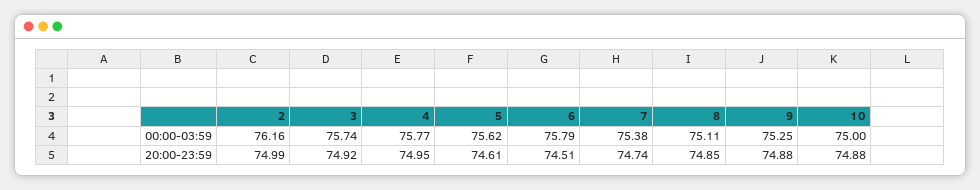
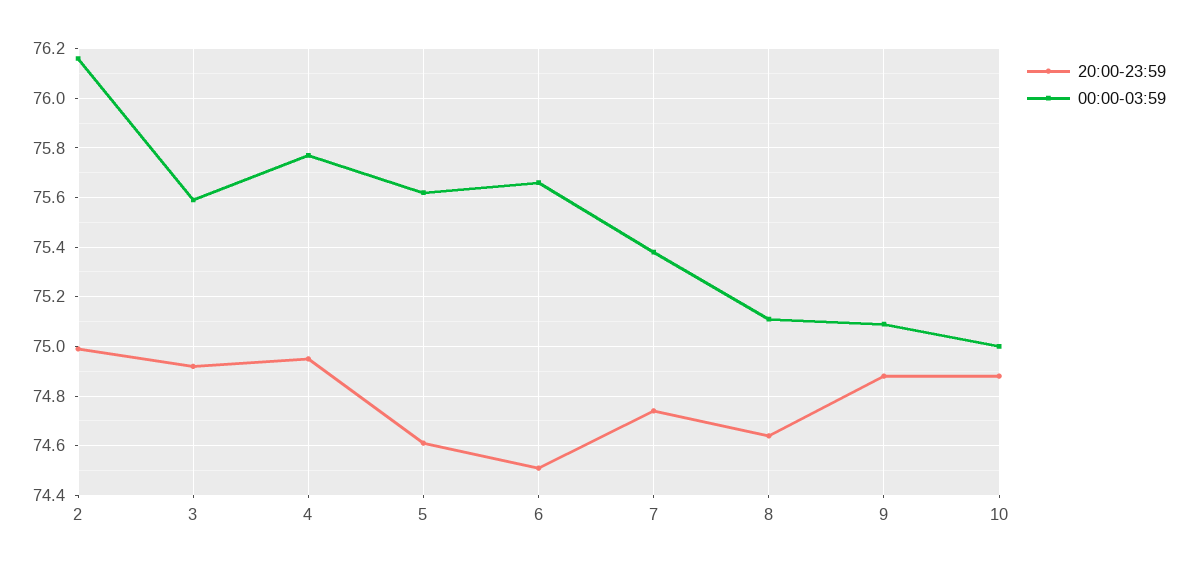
00:00-03:59, 3: 75.74 -> 75.6
00:00-03:59, 6: 75.79 -> 75.65
00:00-03:59, 9: 75.25 -> 75.1
20:00-23:59, 8: 74.85 -> 74.65

